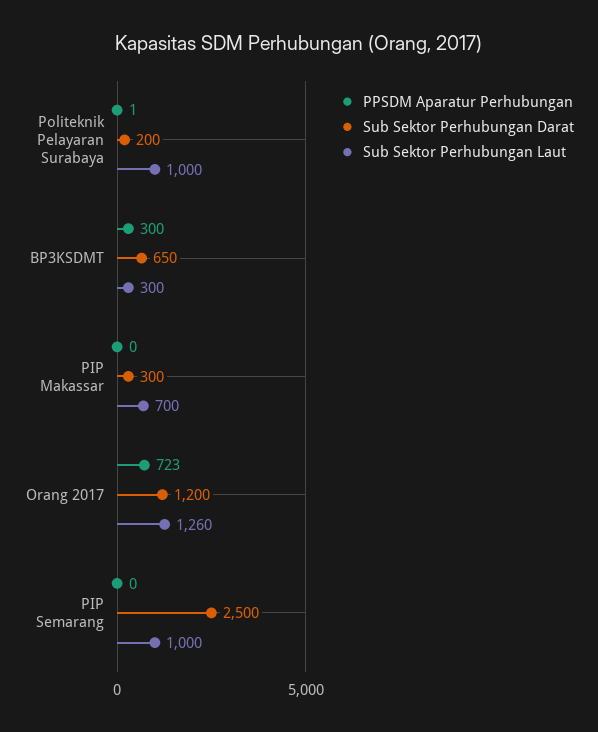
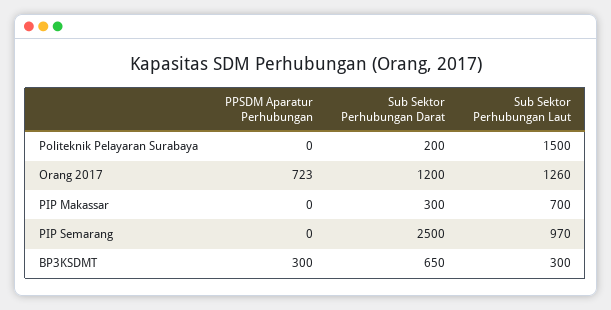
PPSDM Aparatur Perhubungan, Politeknik Pelayaran Surabaya: 1 -> 0
Sub Sektor Perhubungan Laut, Politeknik Pelayaran Surabaya: 1000 -> 1500
Sub Sektor Perhubungan Laut, PIP Semarang: 1000 -> 970

